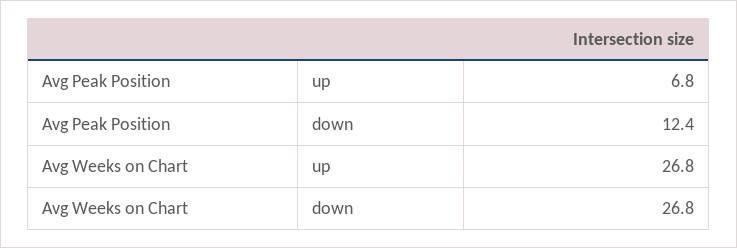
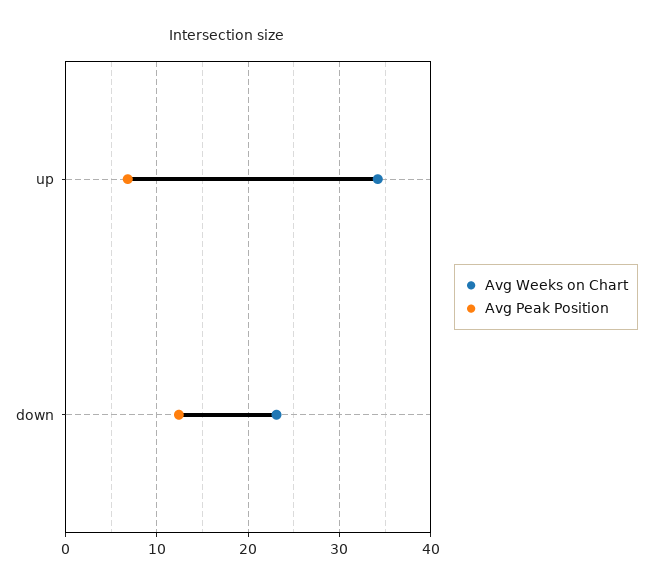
Avg Weeks on Chart, up: 26.8 -> 34
Avg Weeks on Chart, down: 26.8 -> 23

